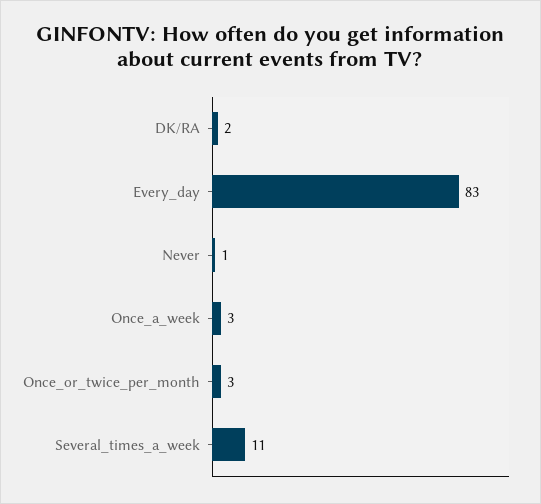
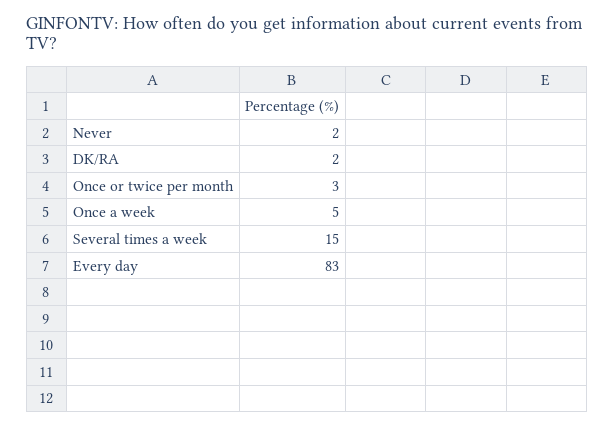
Never: 1 -> 2
Once_a_week: 3 -> 5
Several_times_a_week: 11 -> 15

